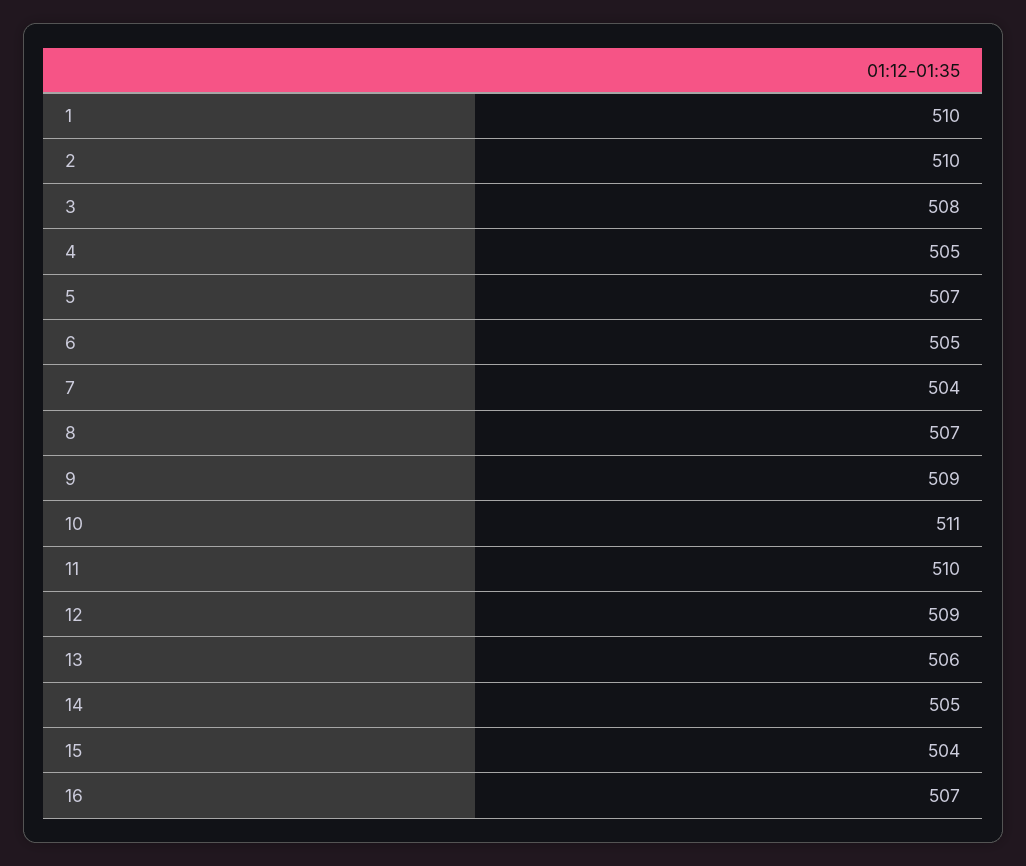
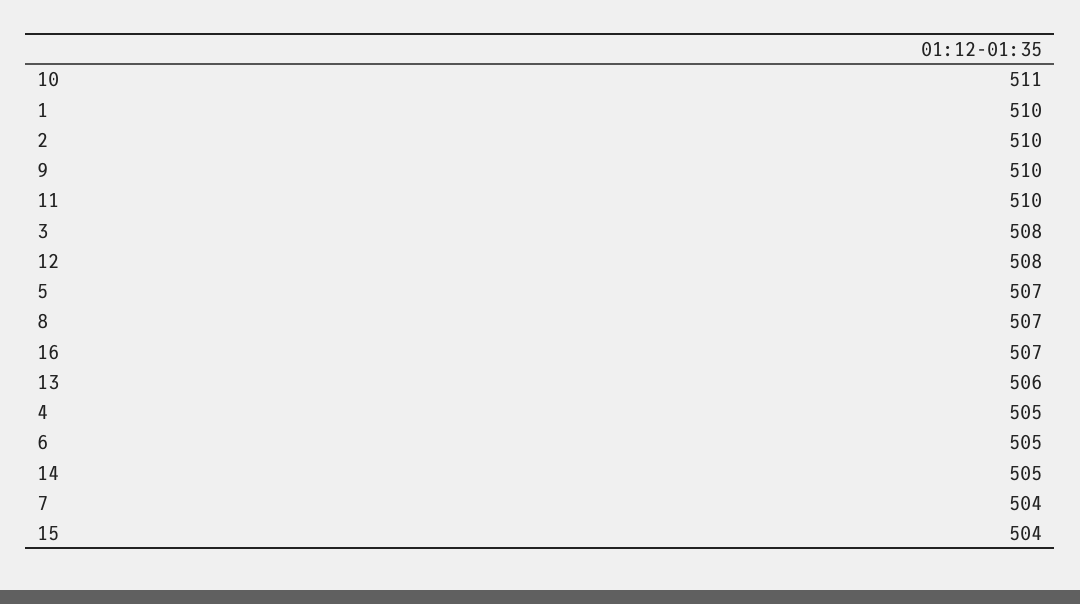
9: 509 -> 510
12: 509 -> 508

